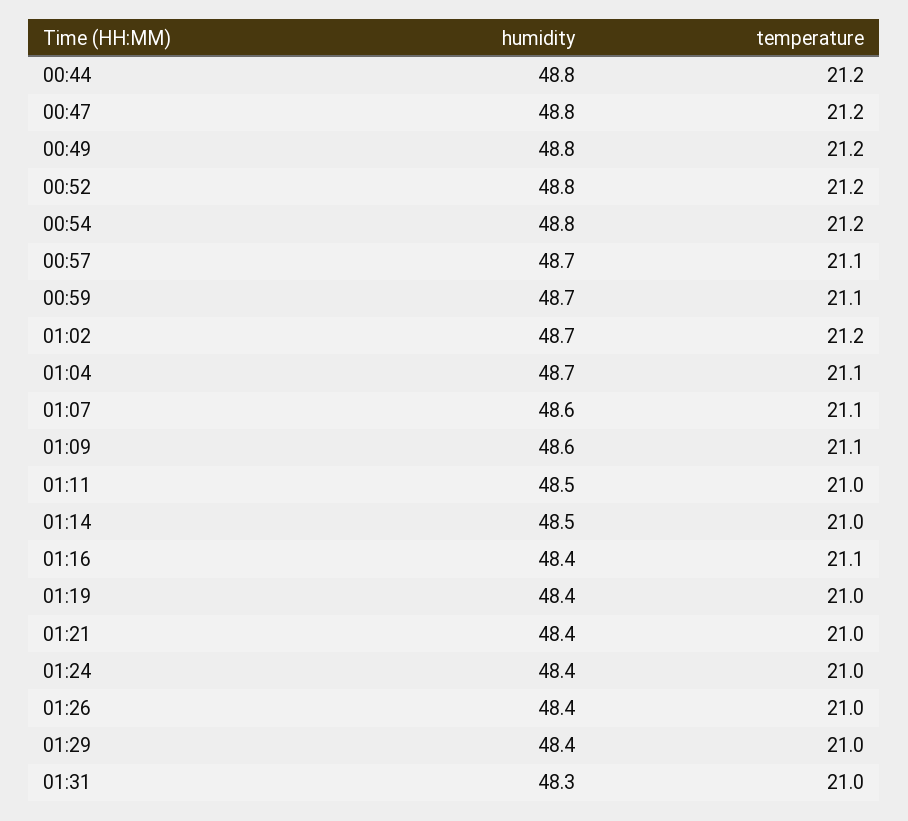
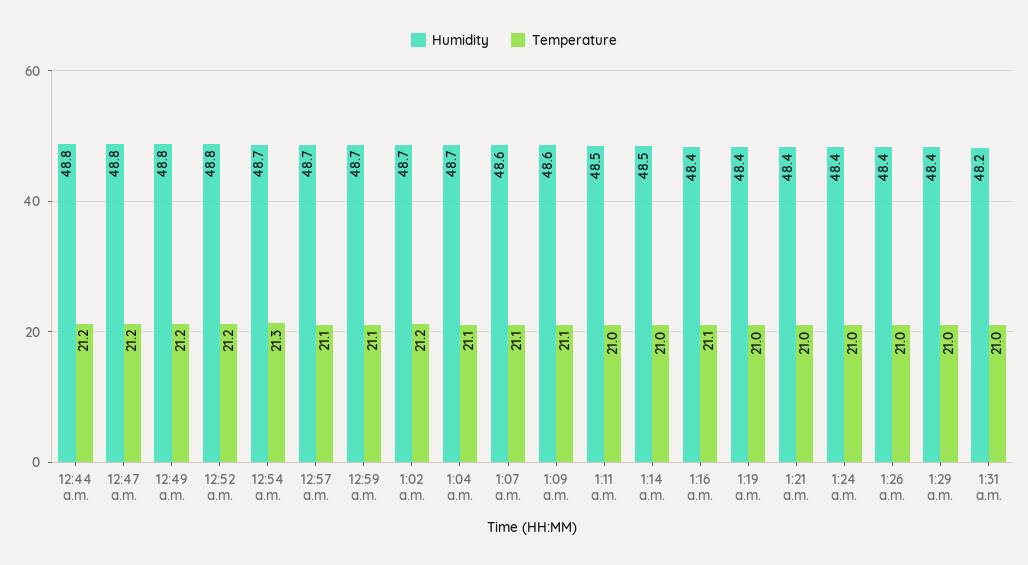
humidity, 00:54: 48.8 -> 48.7
temperature, 00:54: 21.2 -> 21.3
humidity, 01:31: 48.3 -> 48.2

